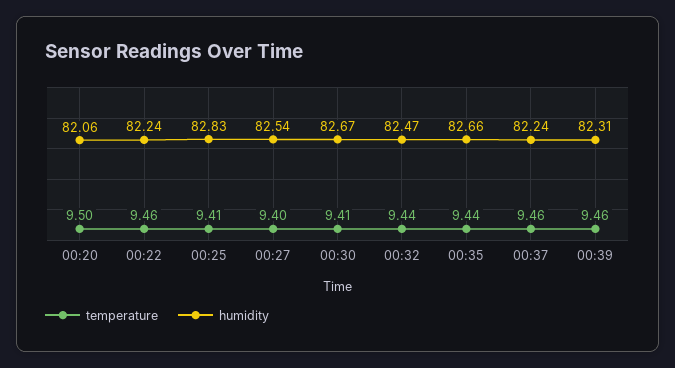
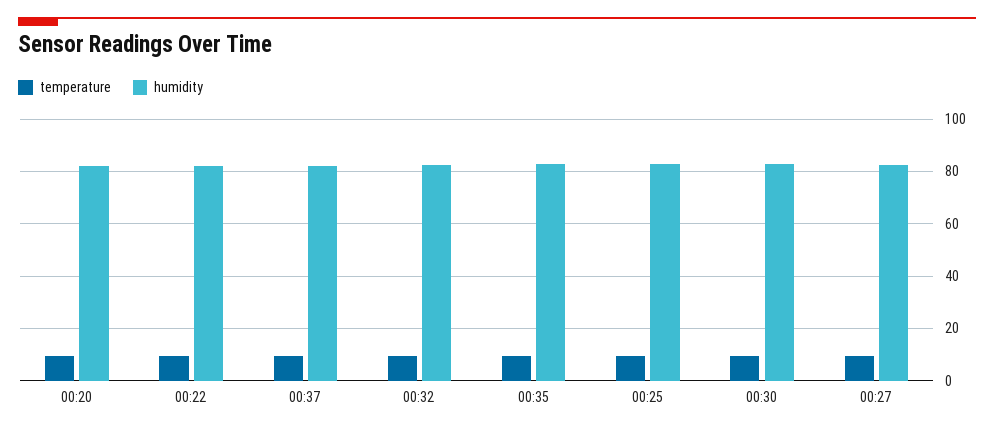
temperature, 00:39: 9.46 -> none
humidity, 00:39: 82.31 -> none

